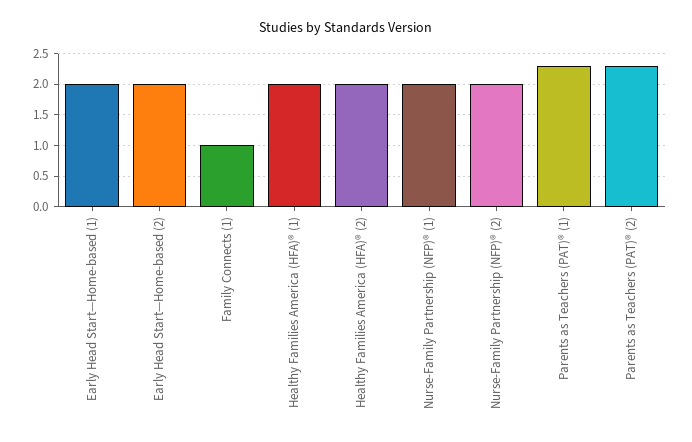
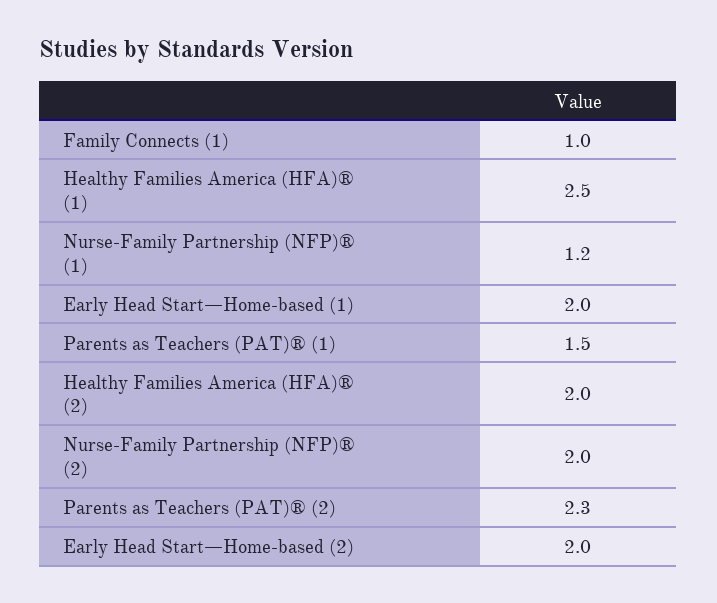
Healthy Families America (HFA)® (1): 2 -> 2.5
Nurse-Family Partnership (NFP)® (1): 2 -> 1.2
Parents as Teachers (PAT)® (1): 2.3 -> 1.5

